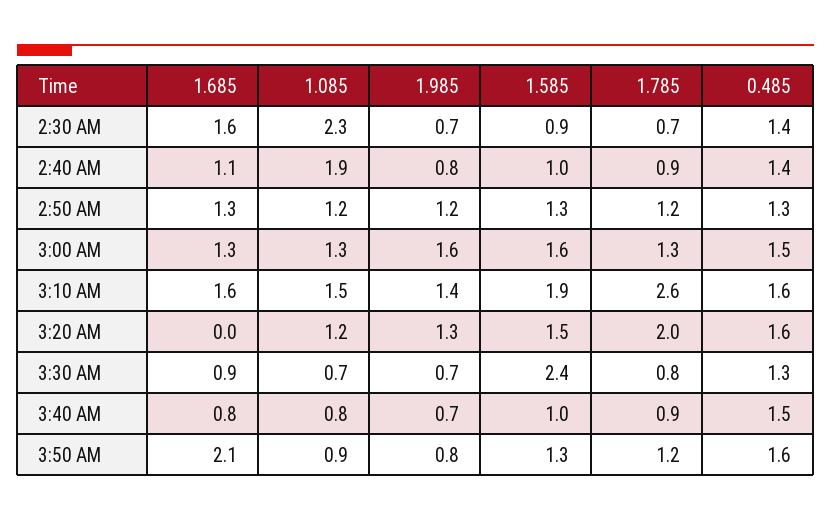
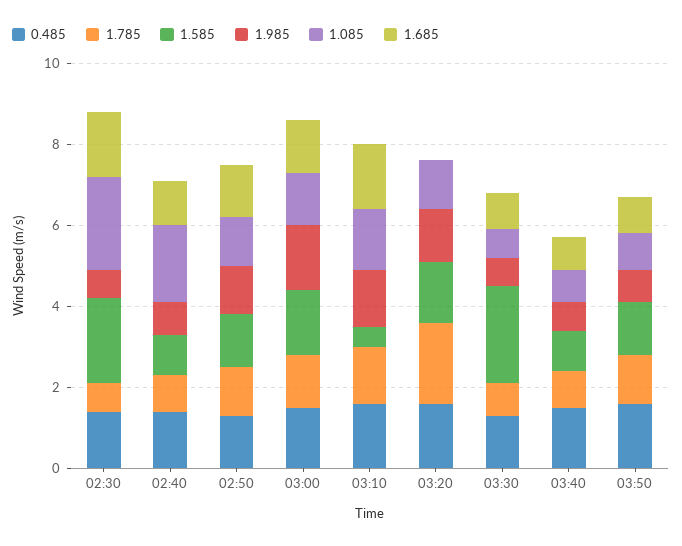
1.585, 2:30 AM: 0.9 -> 2
1.585, 3:10 AM: 1.9 -> 0.5
1.785, 3:10 AM: 2.6 -> 1.5
1.685, 3:50 AM: 2.1 -> 1

